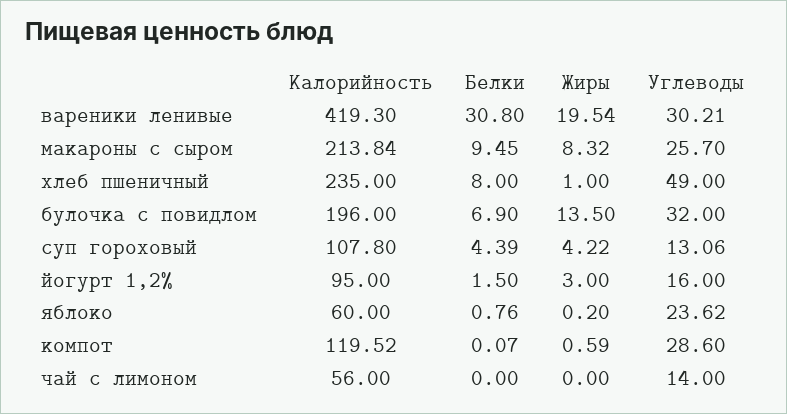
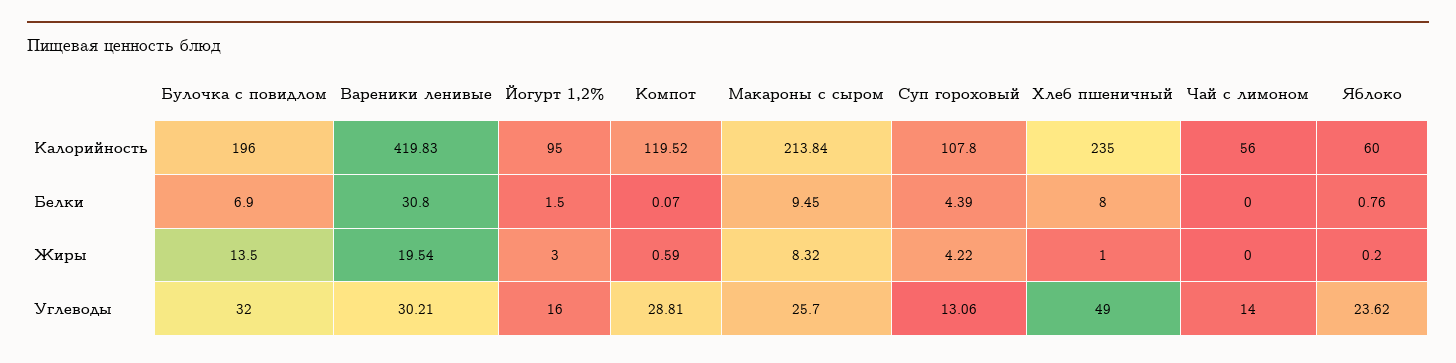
Калорийность, вареники ленивые: 419.3 -> 419.83
Углеводы, компот: 28.6 -> 28.81

